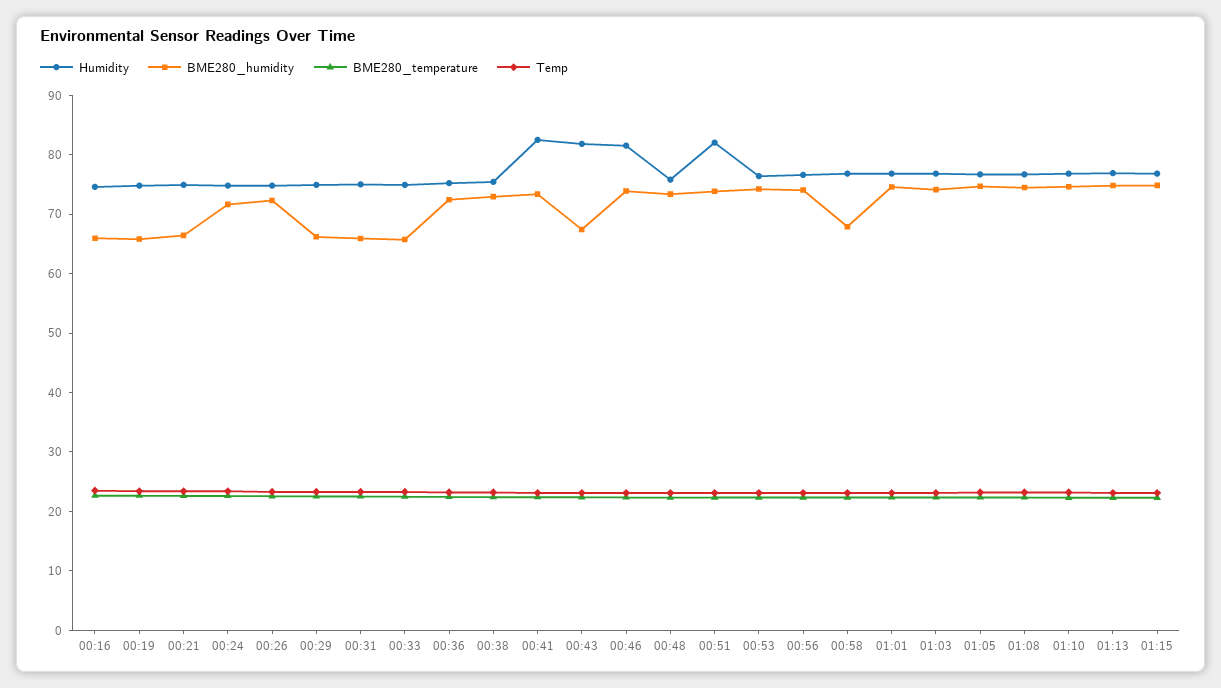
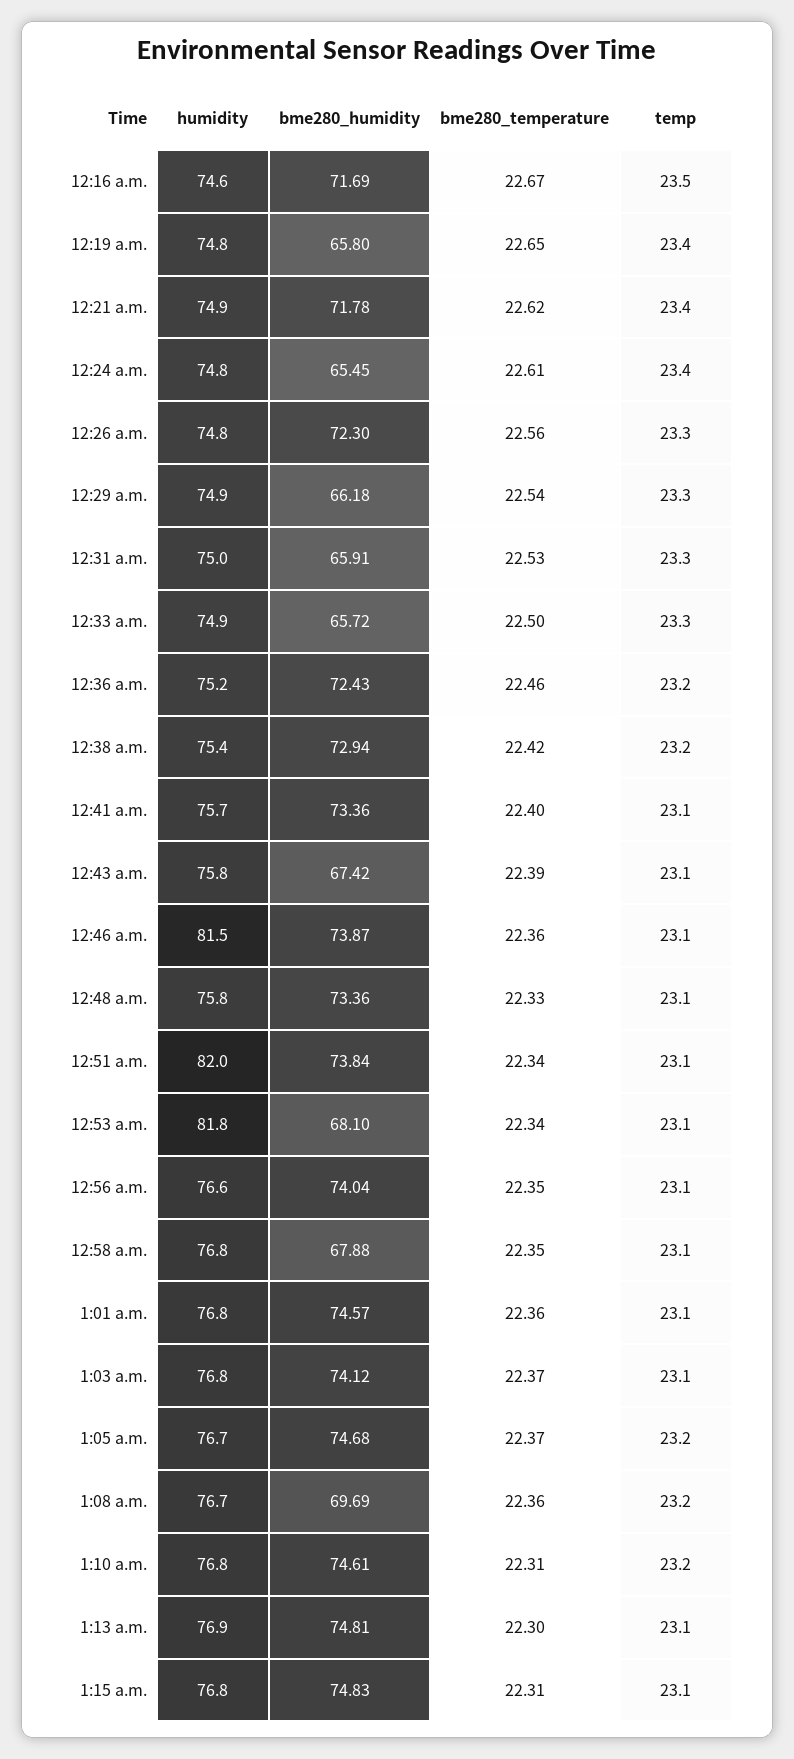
BME280_humidity, 00:16: 66 -> 71.69
BME280_humidity, 00:21: 66 -> 71.78
BME280_humidity, 00:24: 72 -> 65.45
Humidity, 00:41: 82 -> 75.7
Humidity, 00:43: 82 -> 75.8
Humidity, 00:53: 76 -> 81.8
BME280_humidity, 00:53: 74 -> 68.1
BME280_humidity, 01:08: 74 -> 69.69

